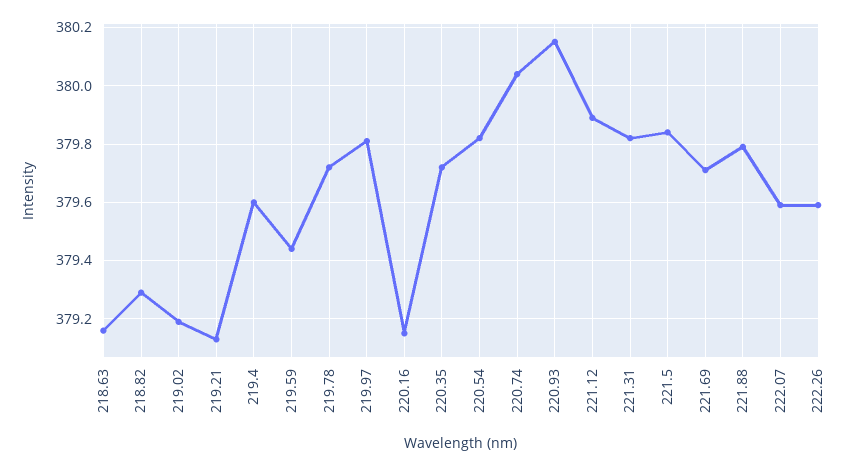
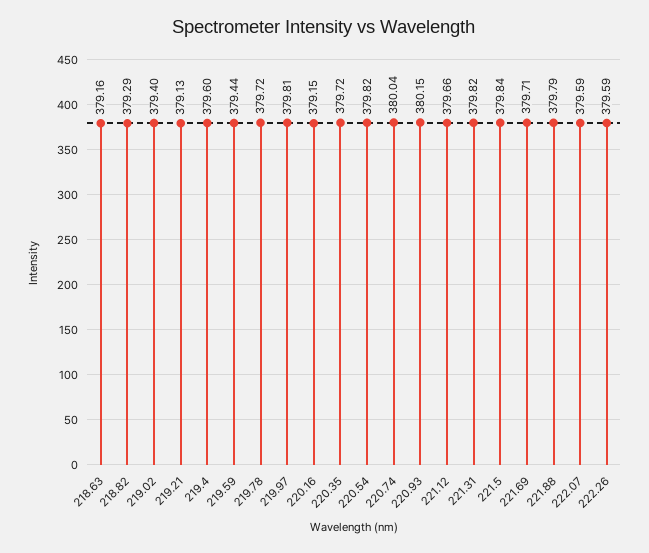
219.02: 379.2 -> 379.4
221.12: 379.9 -> 379.66

